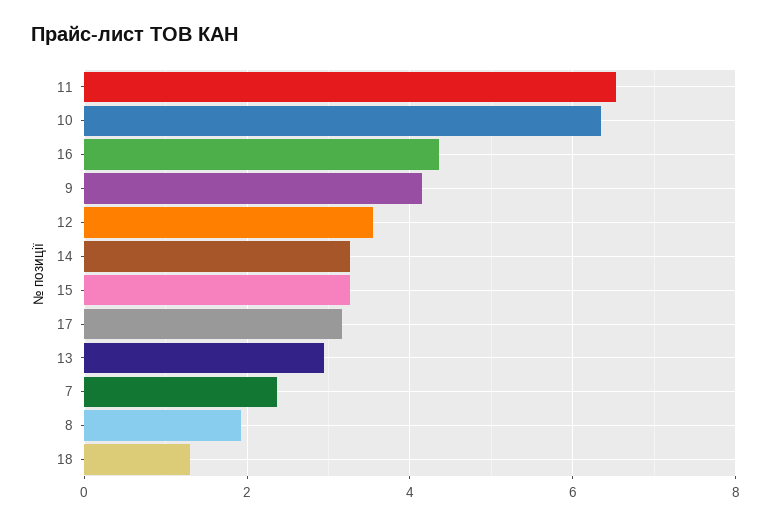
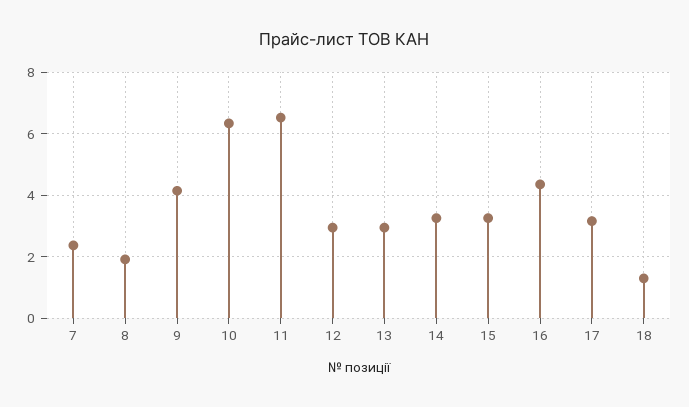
12: 3.6 -> 3

